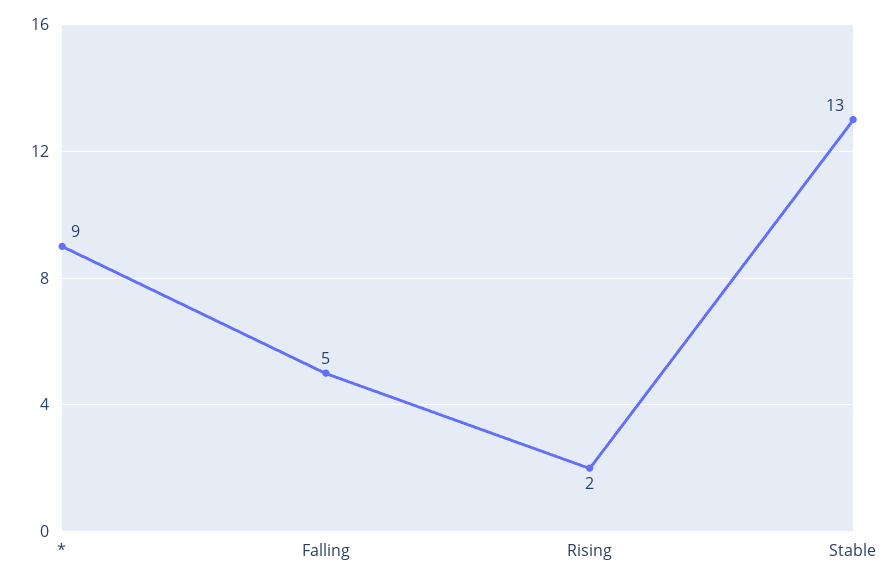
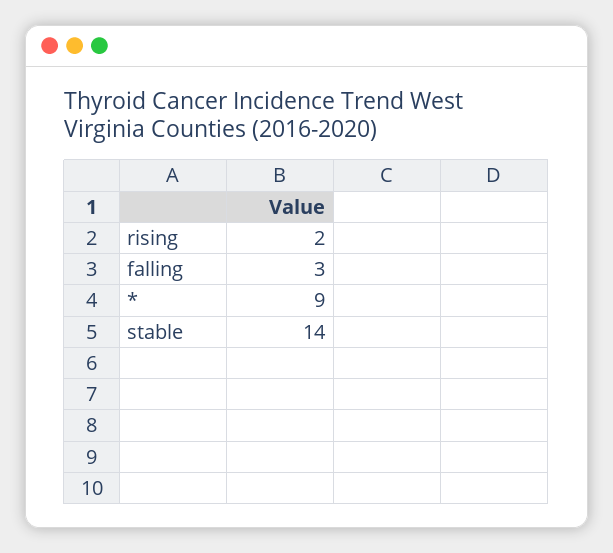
Falling: 5 -> 3
Stable: 13 -> 14

